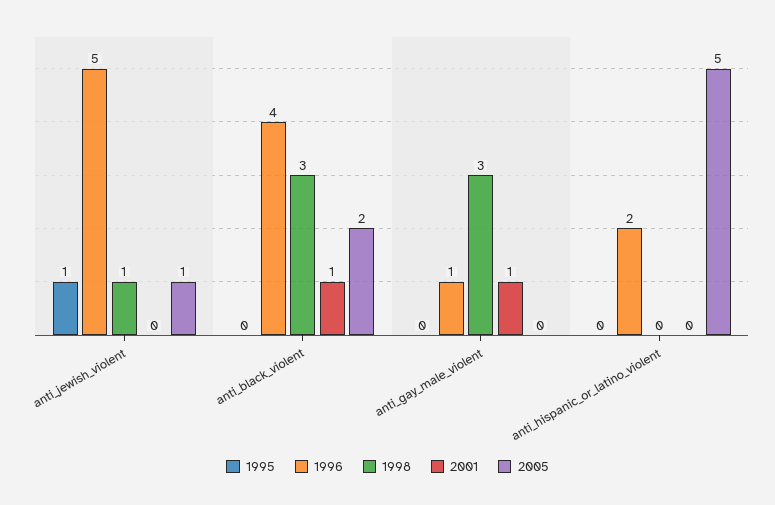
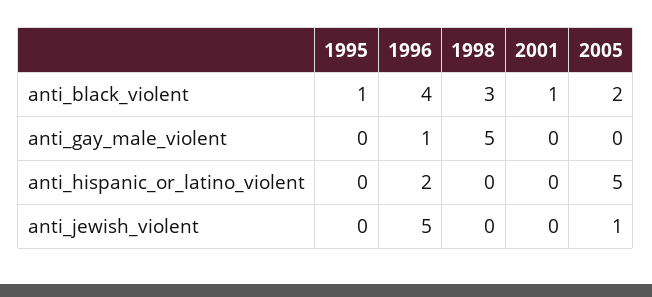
1995, anti_jewish_violent: 1 -> 0
1998, anti_jewish_violent: 1 -> 0
1995, anti_black_violent: 0 -> 1
1998, anti_gay_male_violent: 3 -> 5
2001, anti_gay_male_violent: 1 -> 0

